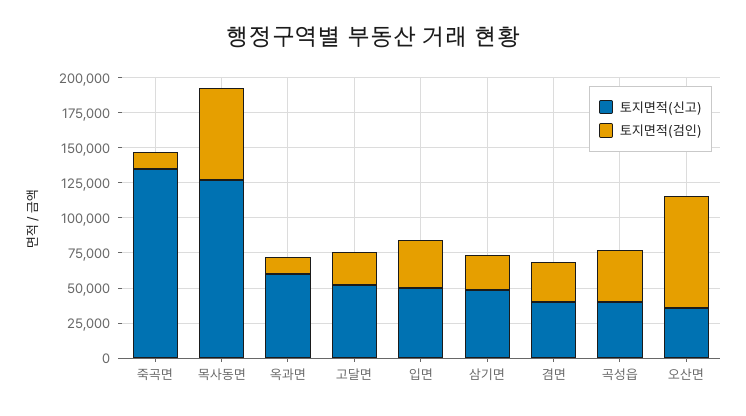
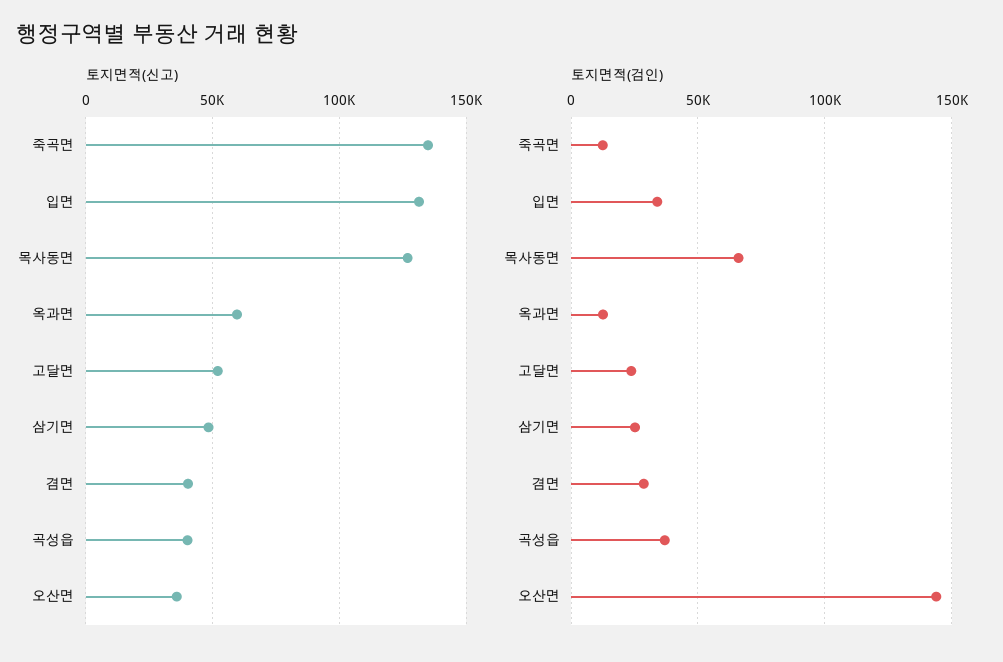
토지면적(신고), 입면: 50000 -> 130000
토지면적(검인), 오산면: 75000 -> 145000

